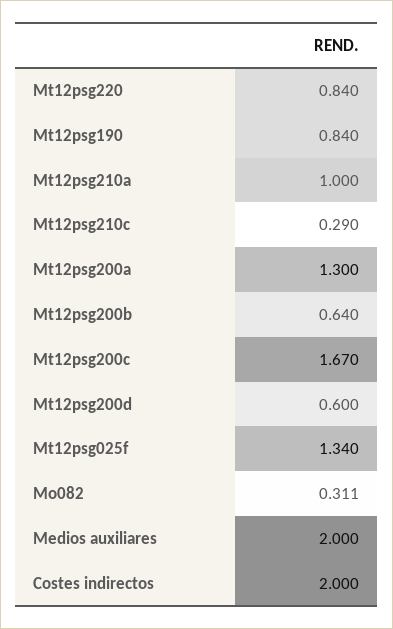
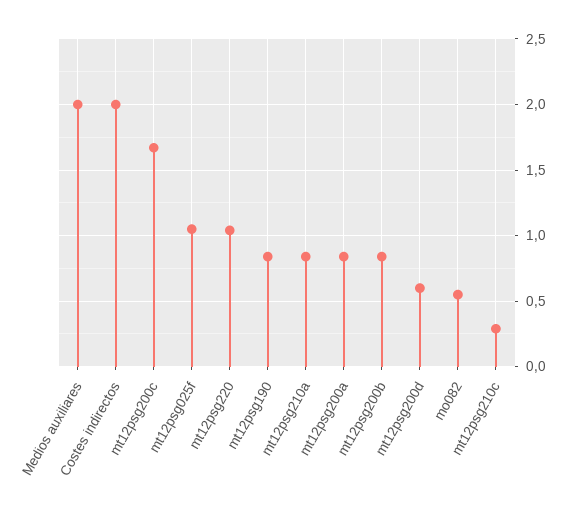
Mt12psg220: 0.84 -> 1.05
Mt12psg210a: 1 -> 0.85
Mt12psg200a: 1.3 -> 0.85
Mt12psg200b: 0.64 -> 0.85
Mt12psg025f: 1.34 -> 1.05
Mo082: 0.311 -> 0.55

